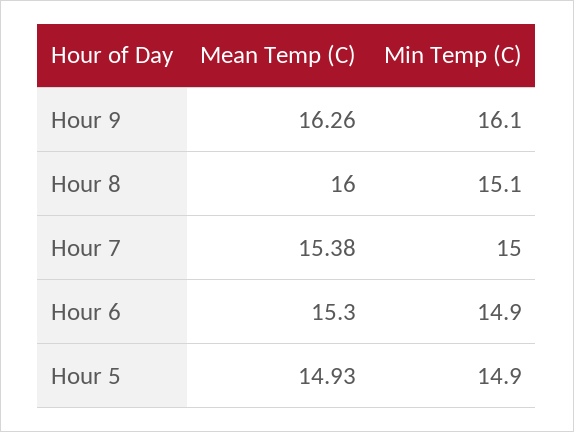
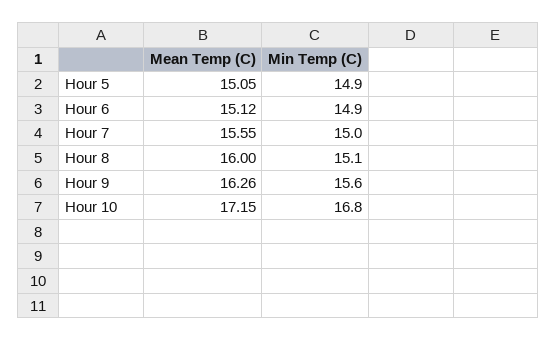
Min Temp (C), Hour 9: 16.1 -> 15.6
Mean Temp (C), Hour 7: 15.38 -> 15.55
Mean Temp (C), Hour 6: 15.3 -> 15.12
Mean Temp (C), Hour 5: 14.93 -> 15.05
Mean Temp (C), Hour 10: none -> 17.15
Min Temp (C), Hour 10: none -> 16.8

